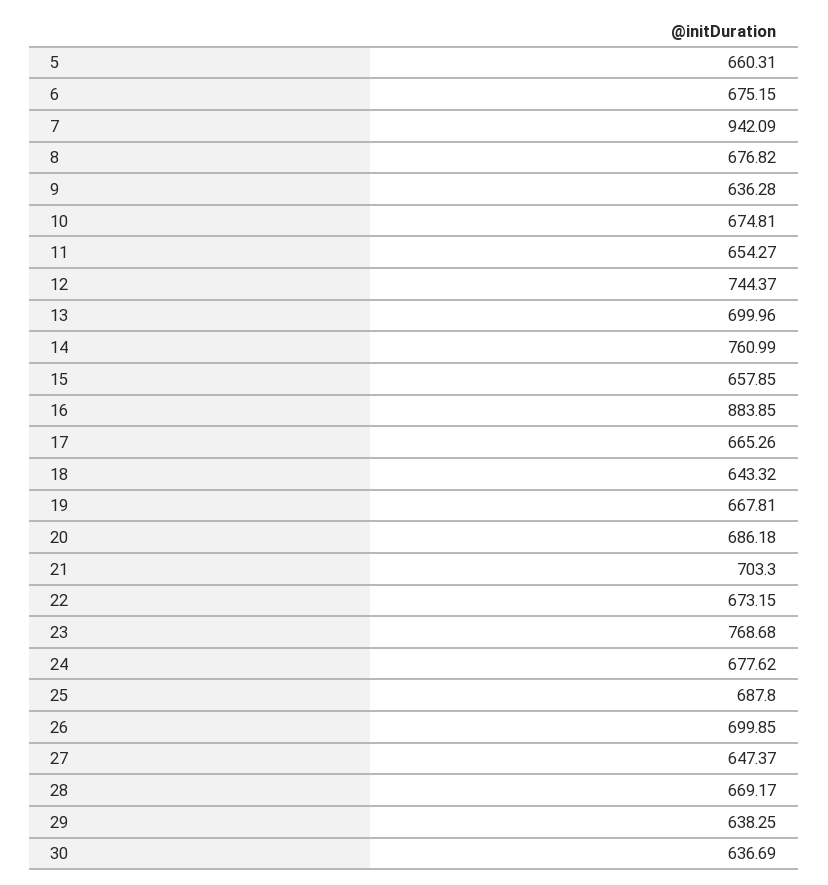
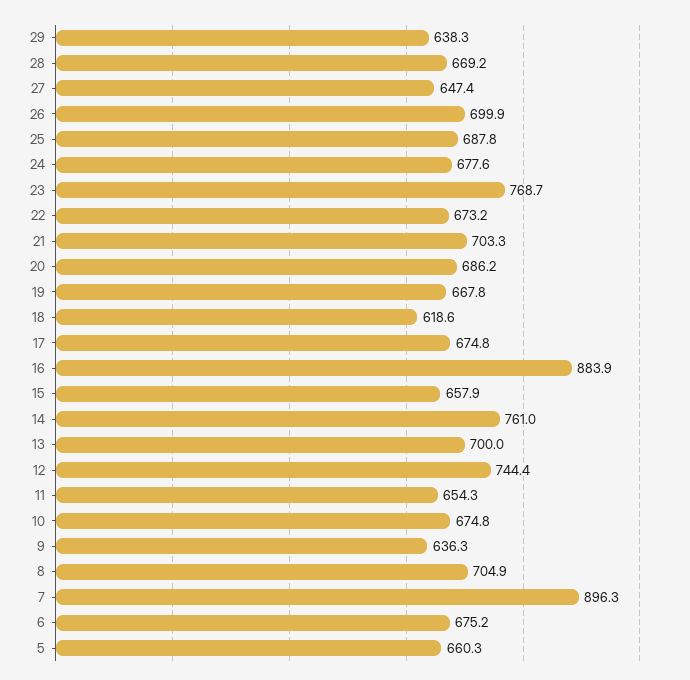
7: 942.09 -> 896.3
8: 676.82 -> 704.9
17: 665.26 -> 674.8
18: 643.32 -> 618.6
30: 636.69 -> none

